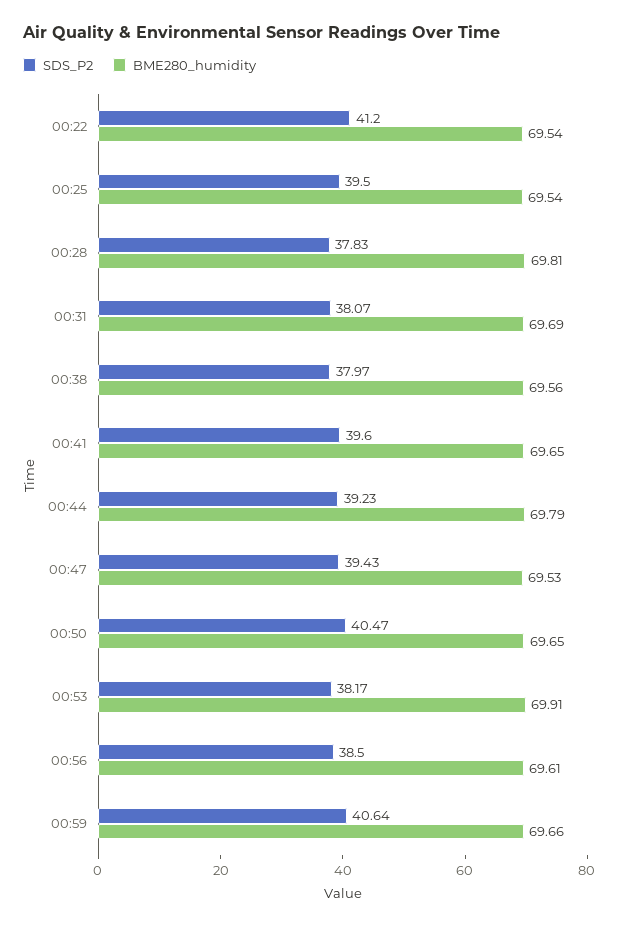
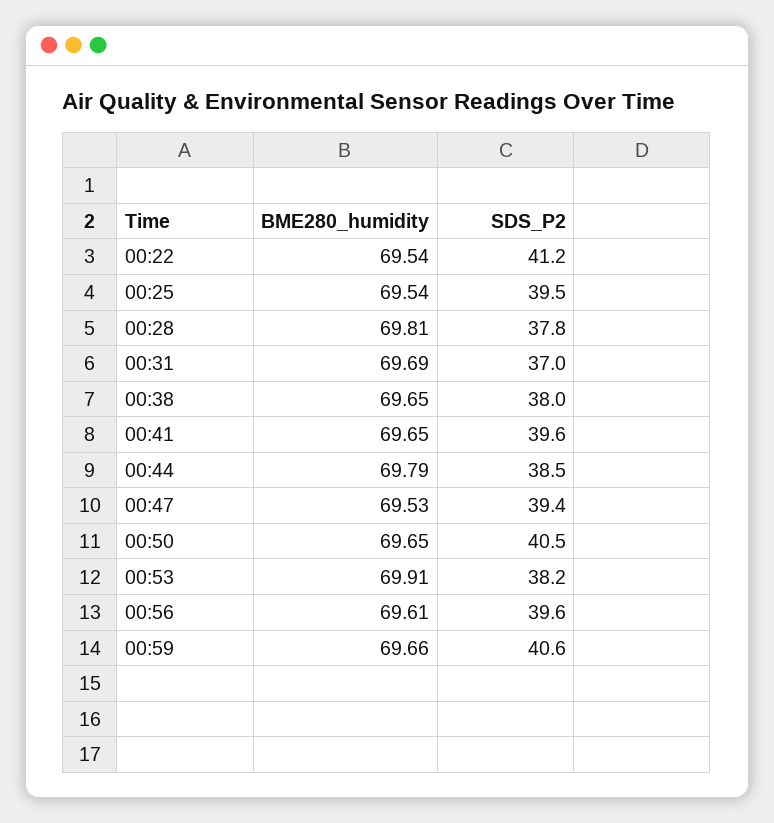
SDS_P2, 00:31: 38.07 -> 37
BME280_humidity, 00:38: 69.56 -> 69.65
SDS_P2, 00:44: 39.23 -> 38.5
SDS_P2, 00:56: 38.5 -> 39.6

